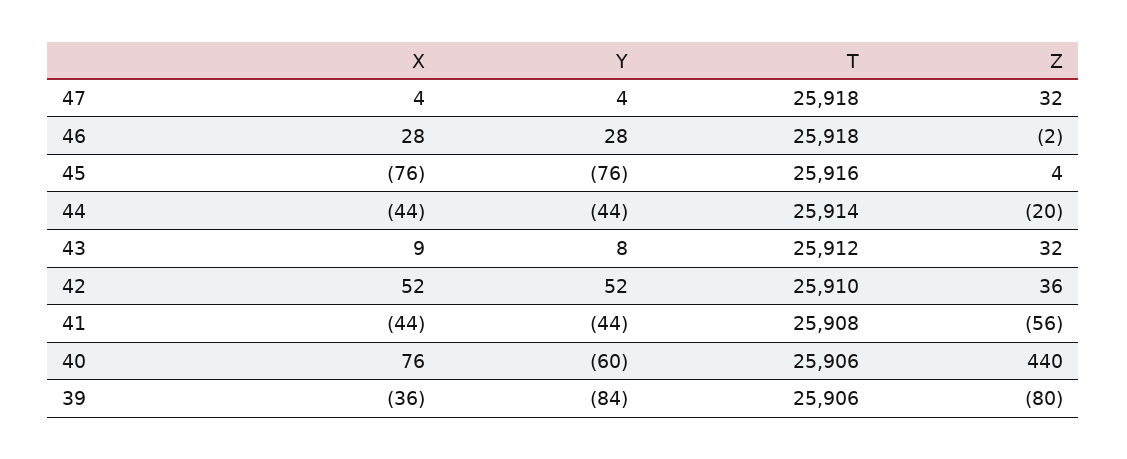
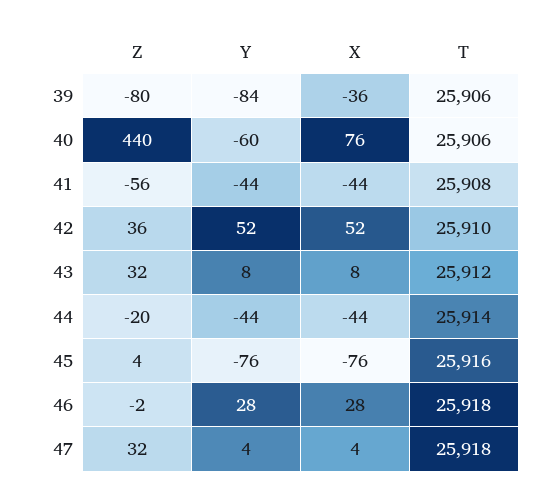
X, 43: 9 -> 8

